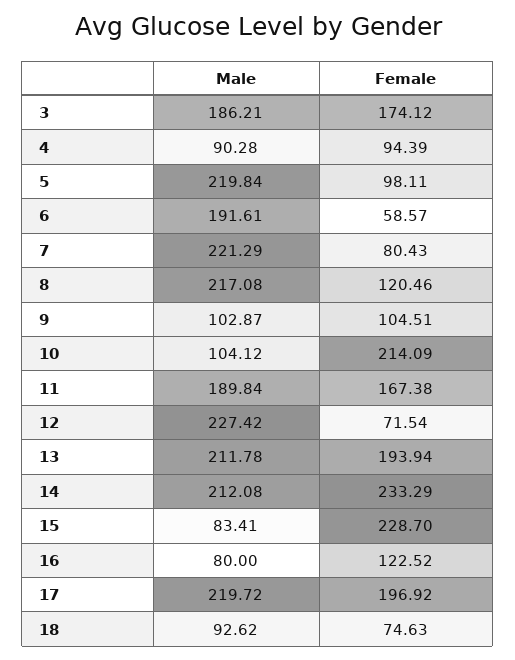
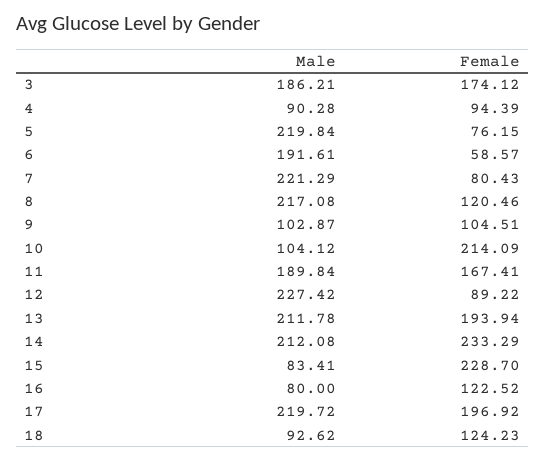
Female, 5: 98.11 -> 76.15
Female, 11: 167.38 -> 167.41
Female, 12: 71.54 -> 89.22
Female, 18: 74.63 -> 124.23

